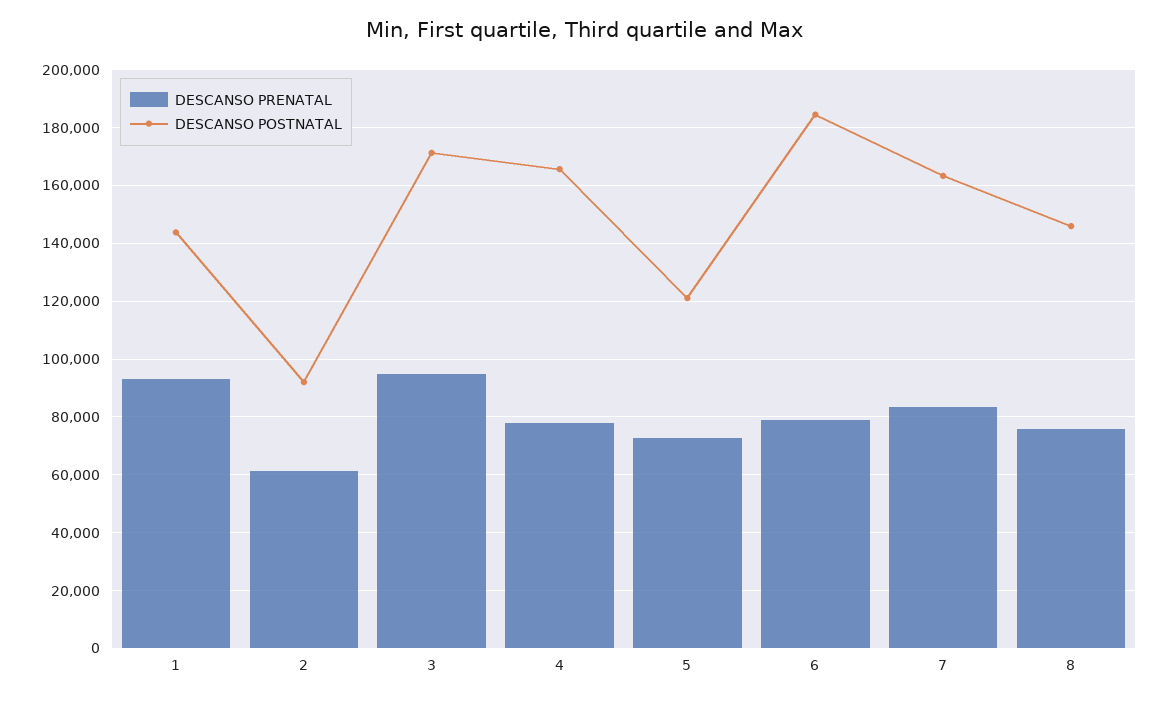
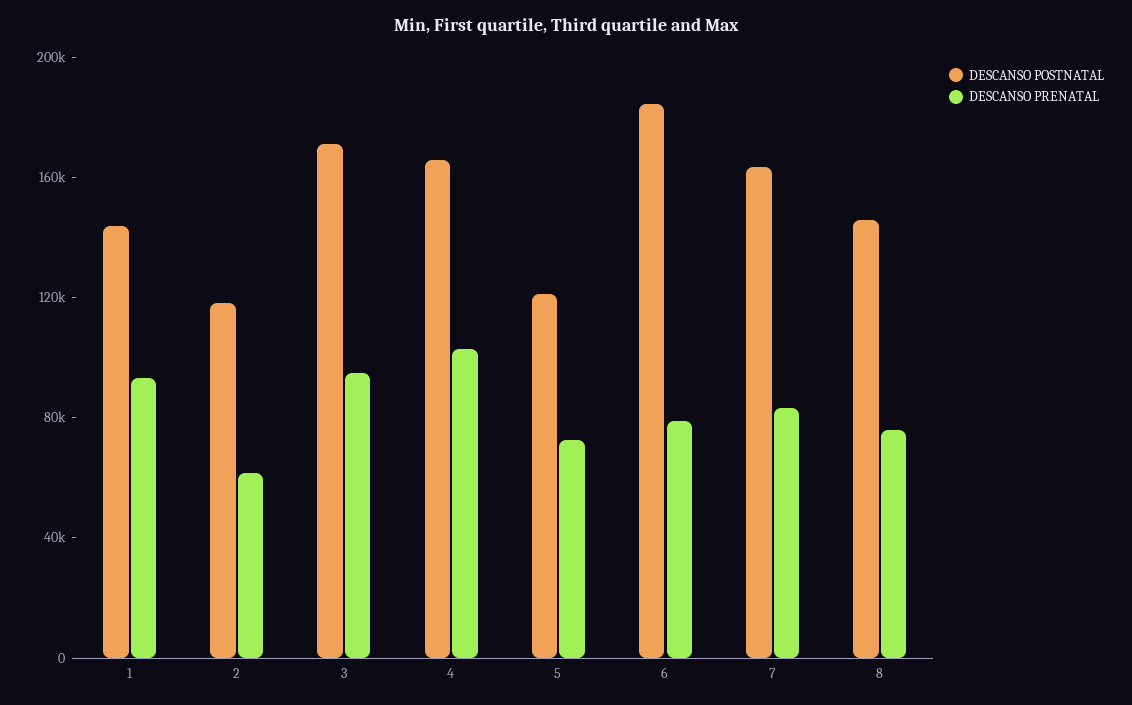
DESCANSO POSTNATAL, 2: 92500 -> 120000
DESCANSO PRENATAL, 4: 77500 -> 100000

